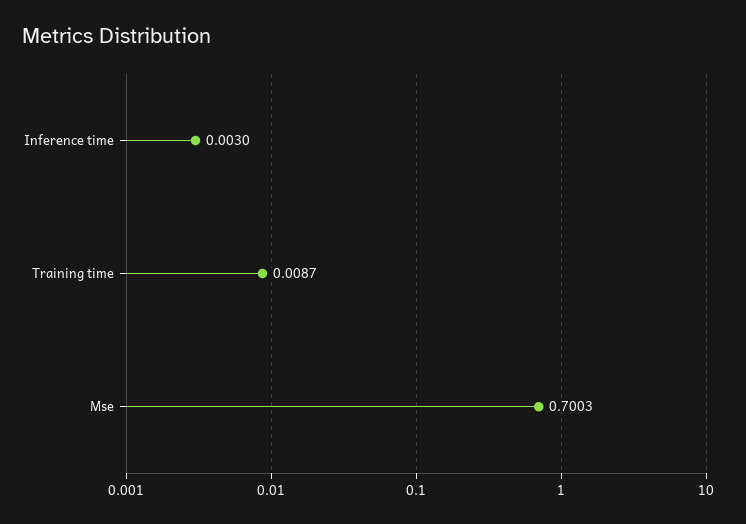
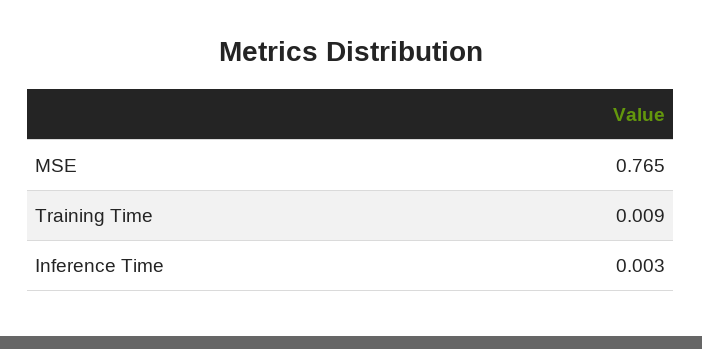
Mse: 0.7003 -> 0.765

